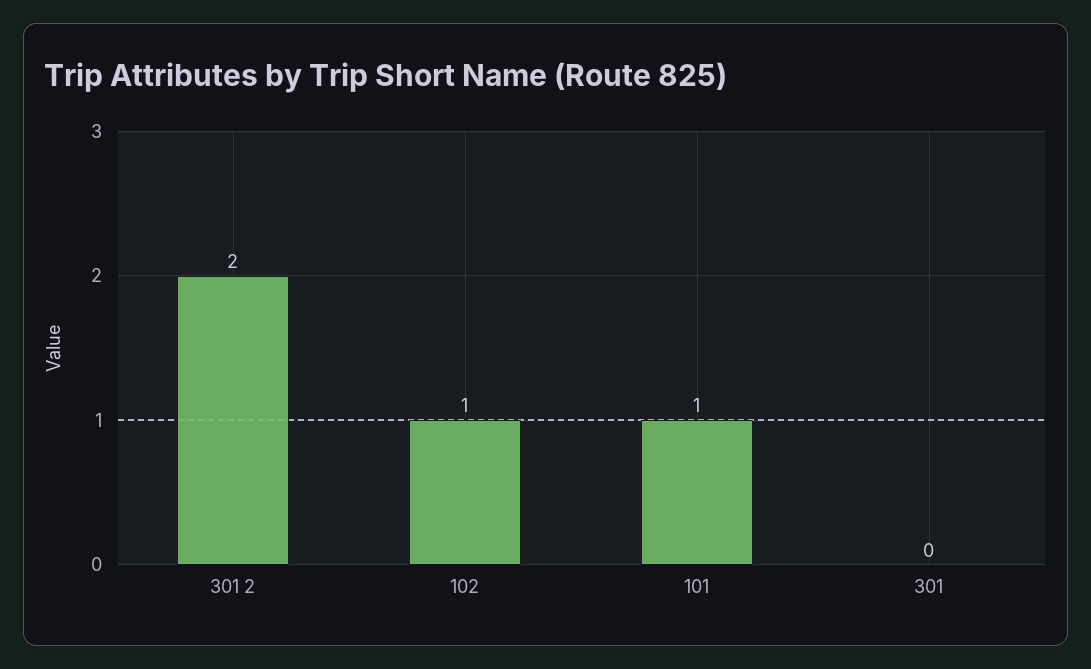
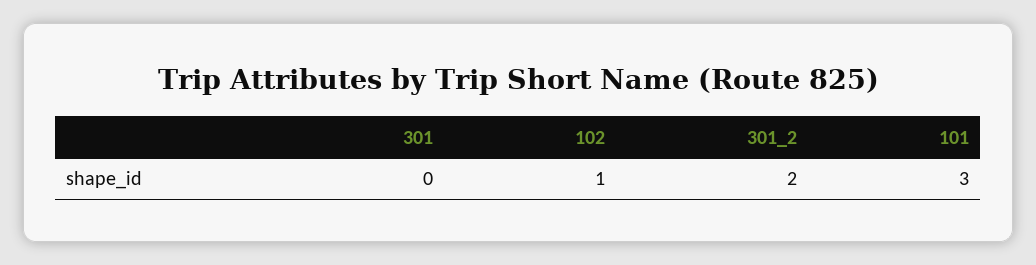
101: 1 -> 3

